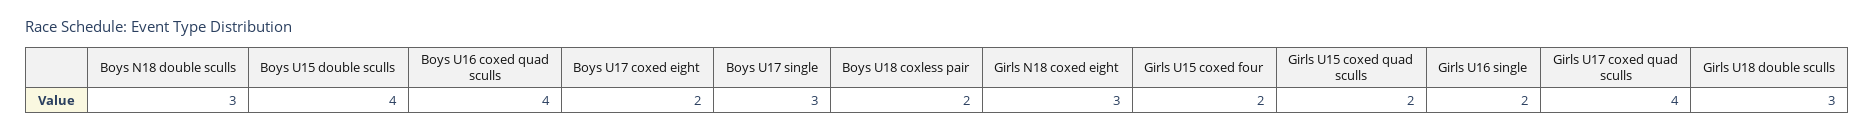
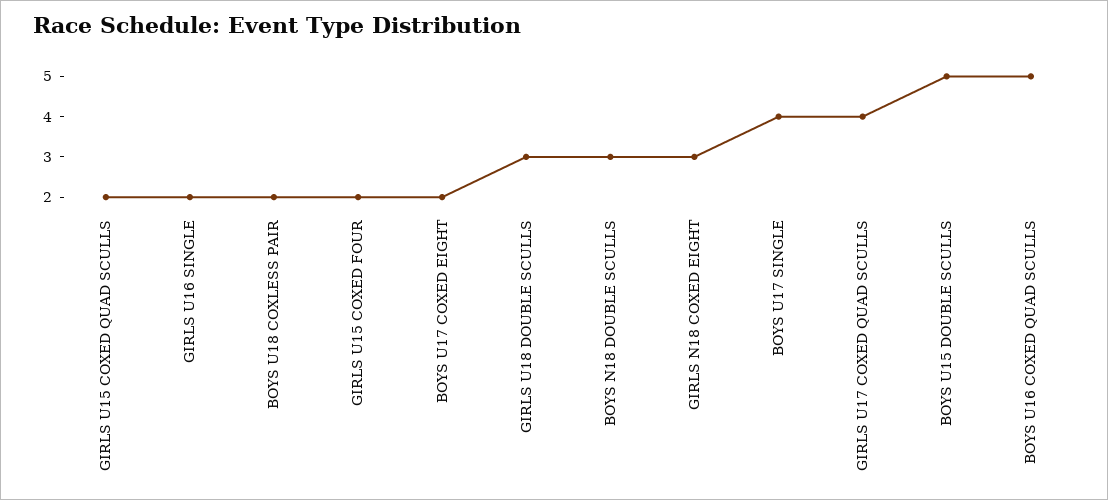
Boys U15 double sculls: 4 -> 5
Boys U16 coxed quad sculls: 4 -> 5
Boys U17 single: 3 -> 4

